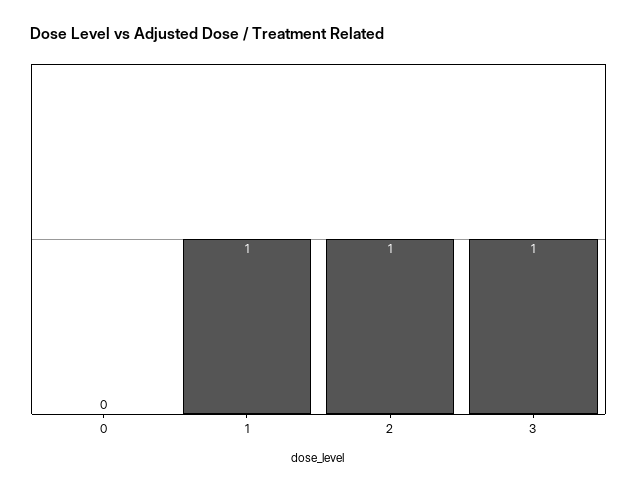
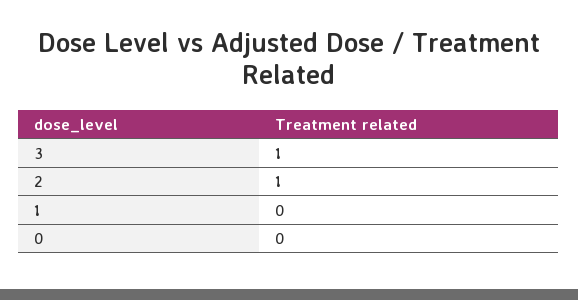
1: 1 -> 0

